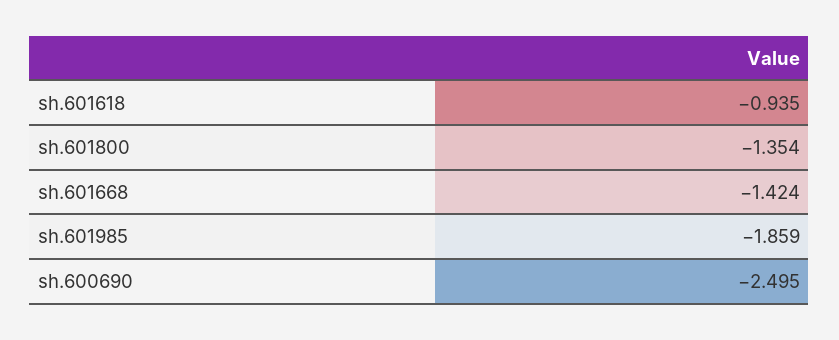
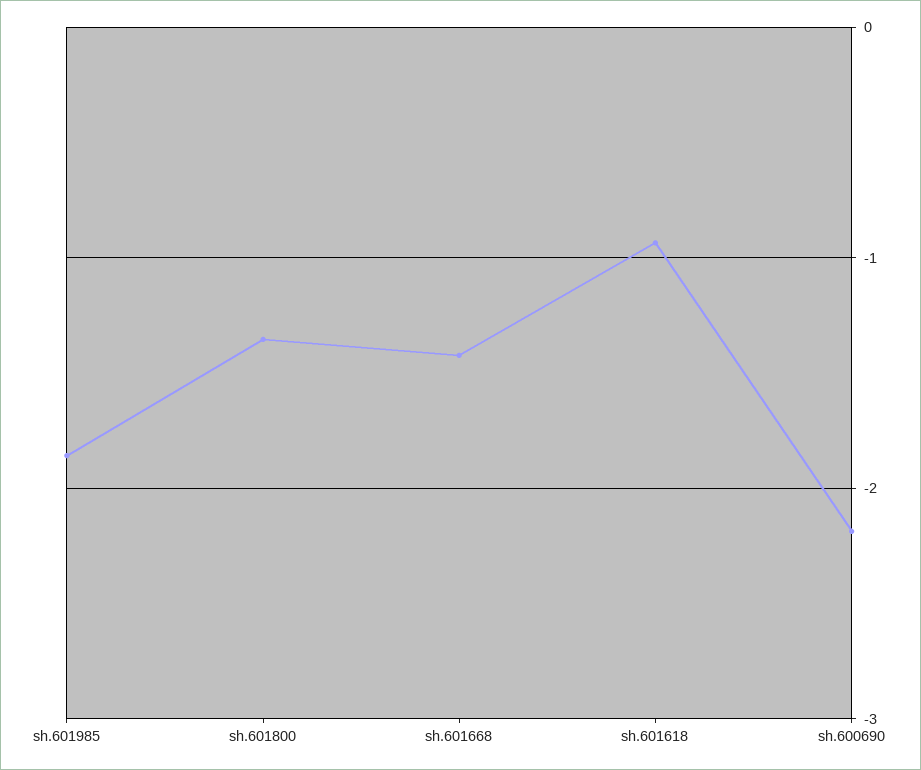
sh.600690: -2.495 -> -2.2

